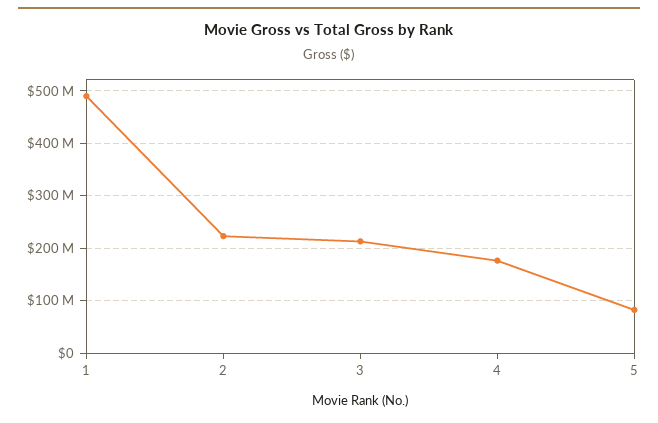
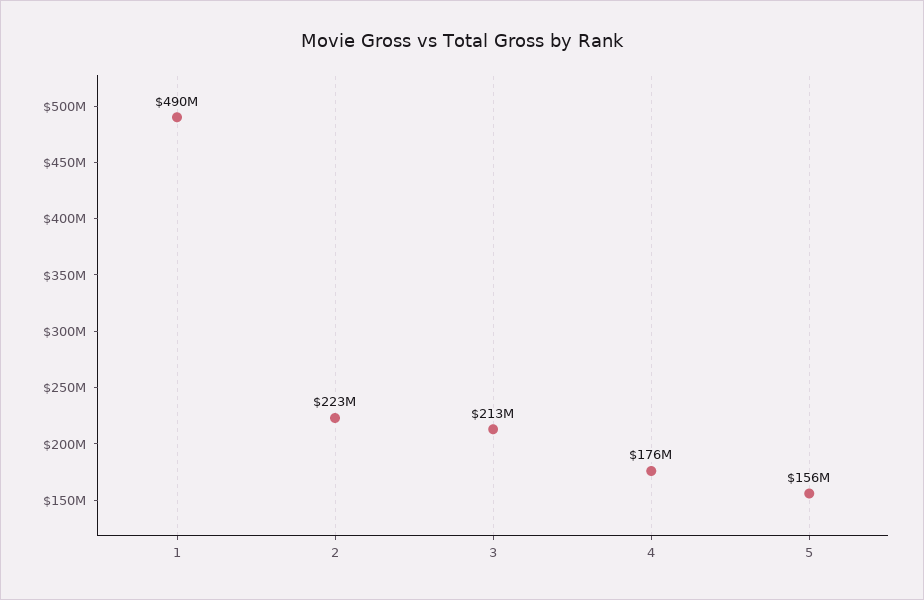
5: 80000000 -> 156000000

